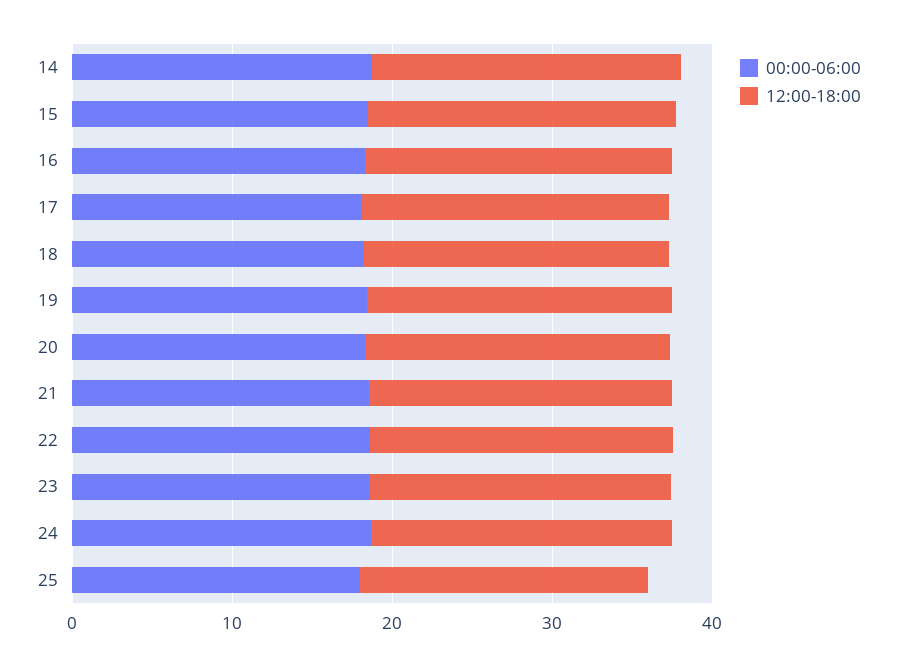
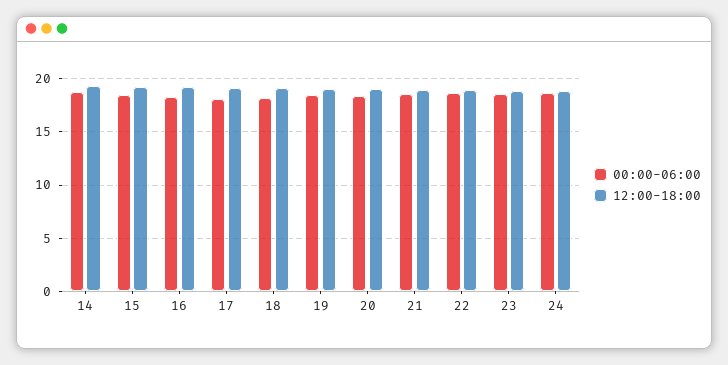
00:00-06:00, 25: 18 -> none
12:00-18:00, 25: 18 -> none

